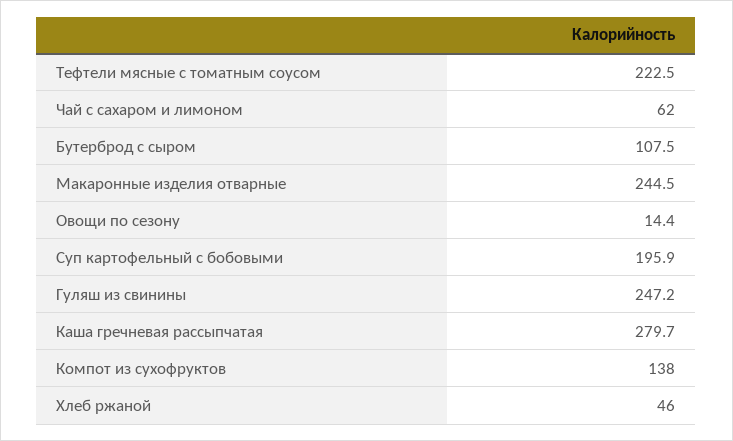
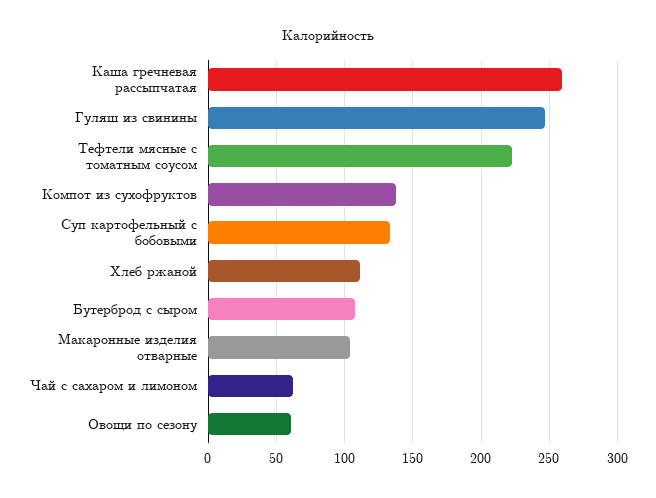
Макаронные изделия отварные: 244.5 -> 105
Овощи по сезону: 14.4 -> 60
Суп картофельный с бобовыми: 195.9 -> 135
Каша гречневая рассыпчатая: 279.7 -> 260
Хлеб ржаной: 46 -> 110

